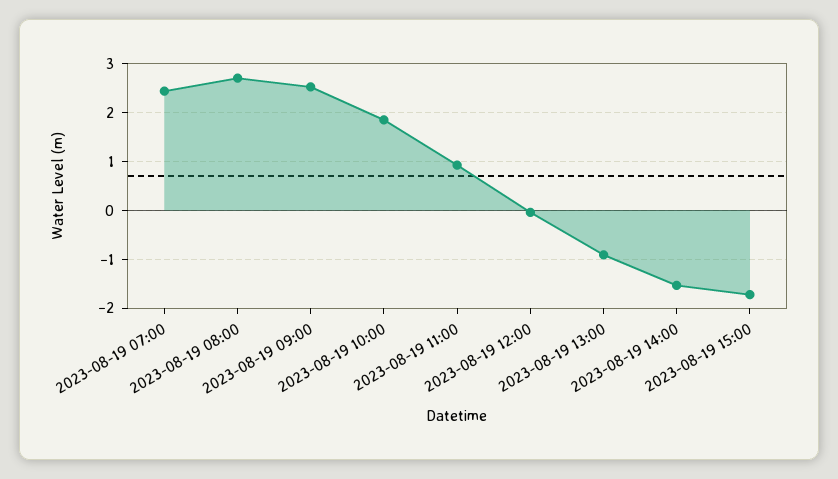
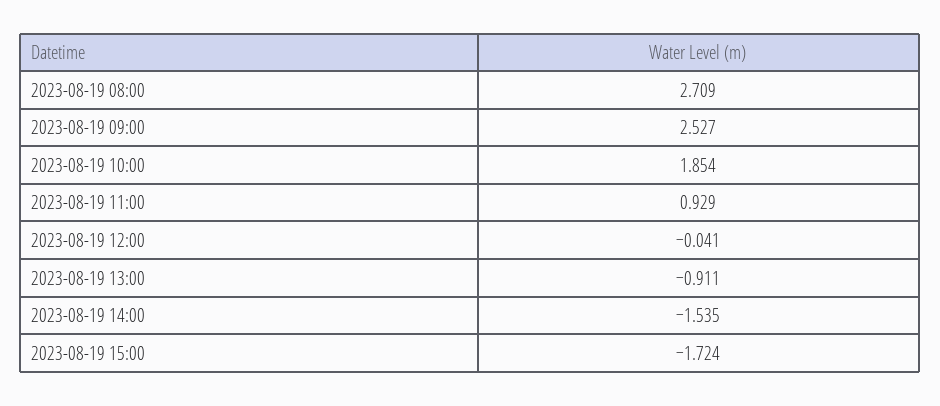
2023-08-19 07:00: 2.4 -> none

